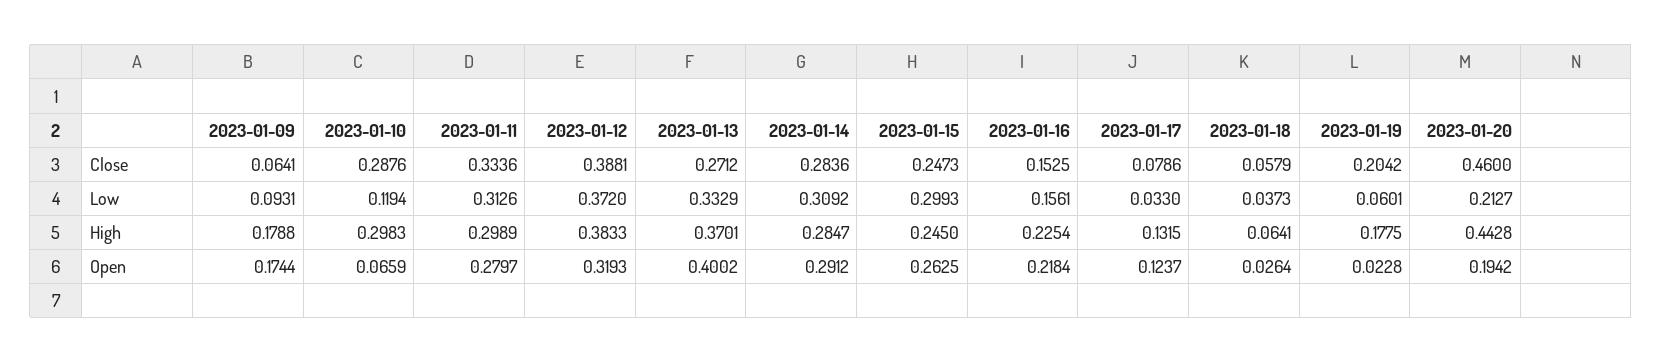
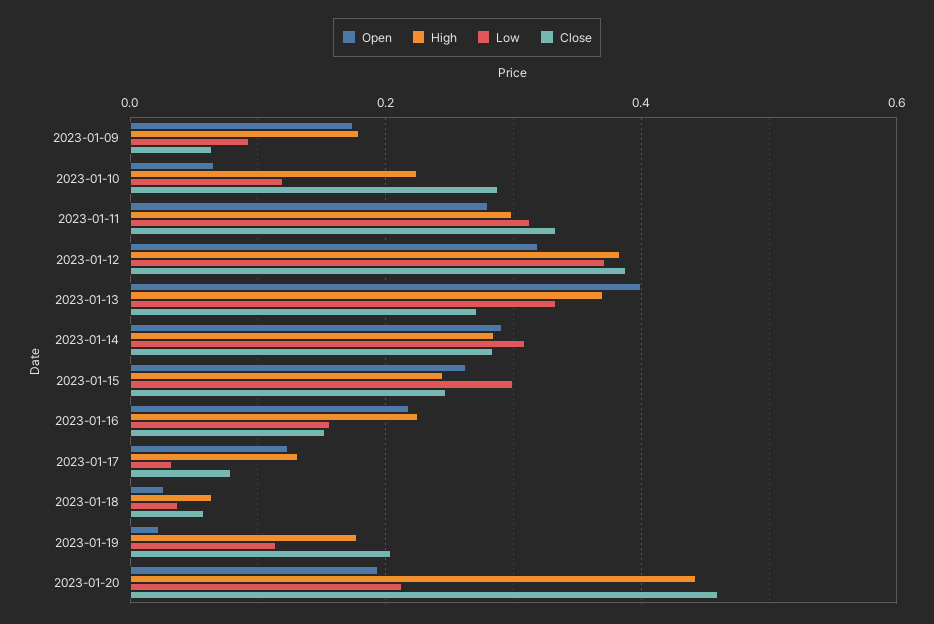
Low, 2023-01-19: 0.0601 -> 0.12
High, 2023-01-10: 0.2983 -> 0.22

